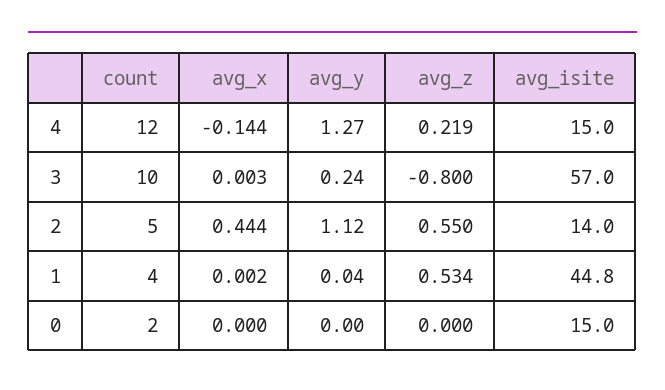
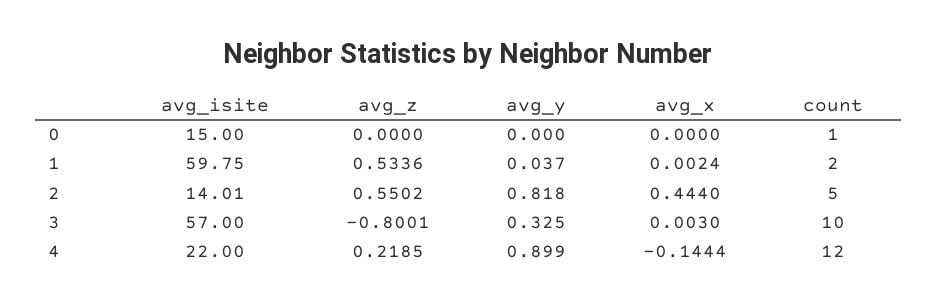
avg_y, 4: 1.27 -> 0.899
avg_isite, 4: 15 -> 22
avg_y, 3: 0.24 -> 0.325
avg_y, 2: 1.12 -> 0.818
count, 1: 4 -> 2
avg_isite, 1: 44.8 -> 59.75
count, 0: 2 -> 1

